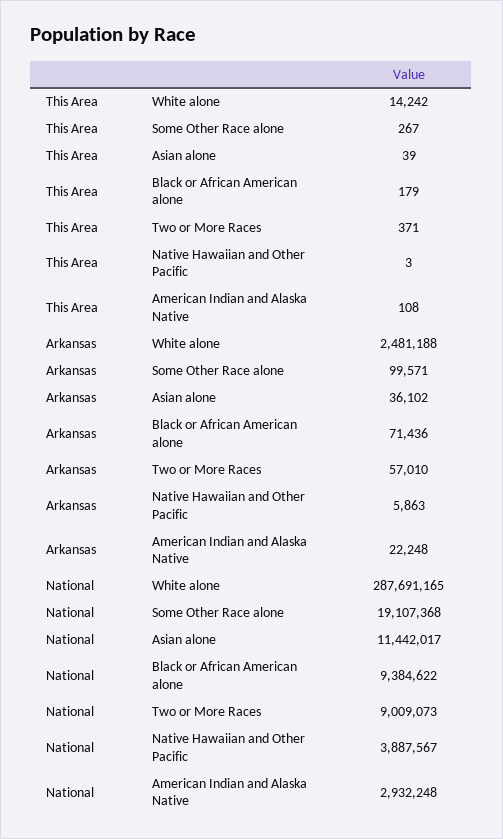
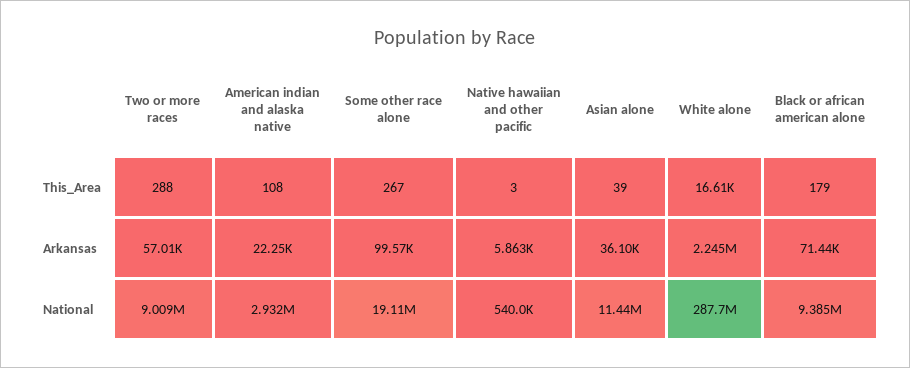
This Area, White alone: 14242 -> 16610
This Area, Two or More Races: 371 -> 288
Arkansas, White alone: 2481188 -> 2245000
National, Native Hawaiian and Other Pacific: 3887567 -> 540000

